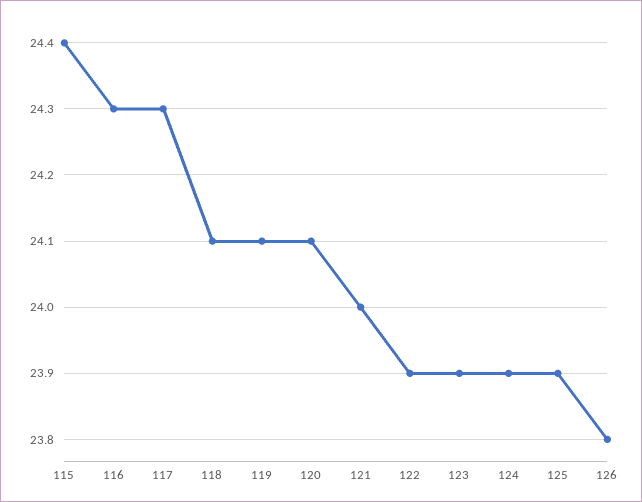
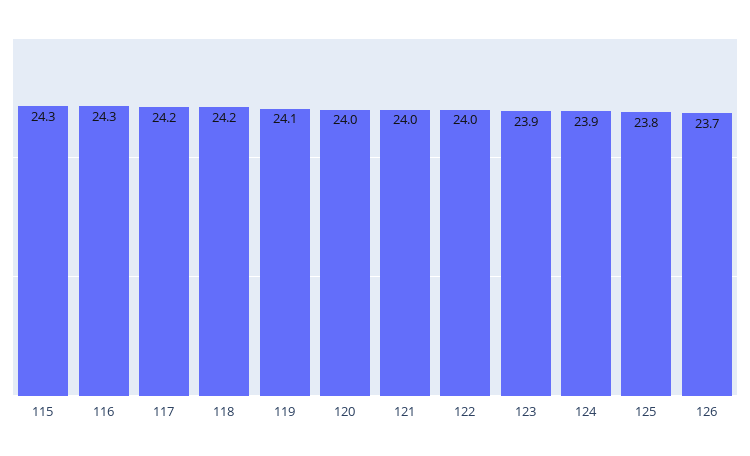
115: 24.4 -> 24.3
117: 24.3 -> 24.2
118: 24.1 -> 24.2
120: 24.1 -> 24
122: 23.9 -> 24
125: 23.9 -> 23.8
126: 23.8 -> 23.7

